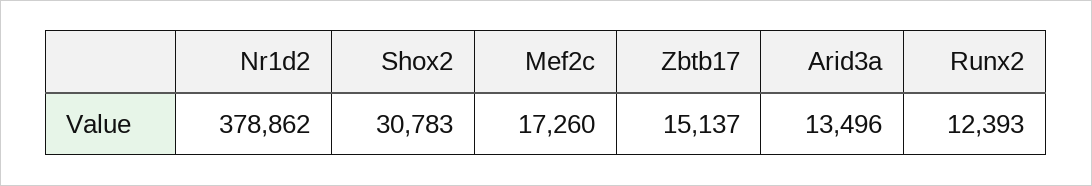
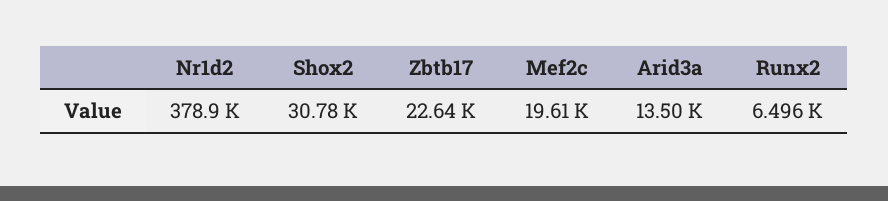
Mef2c: 17260 -> 19610
Zbtb17: 15137 -> 22640
Runx2: 12393 -> 6496

